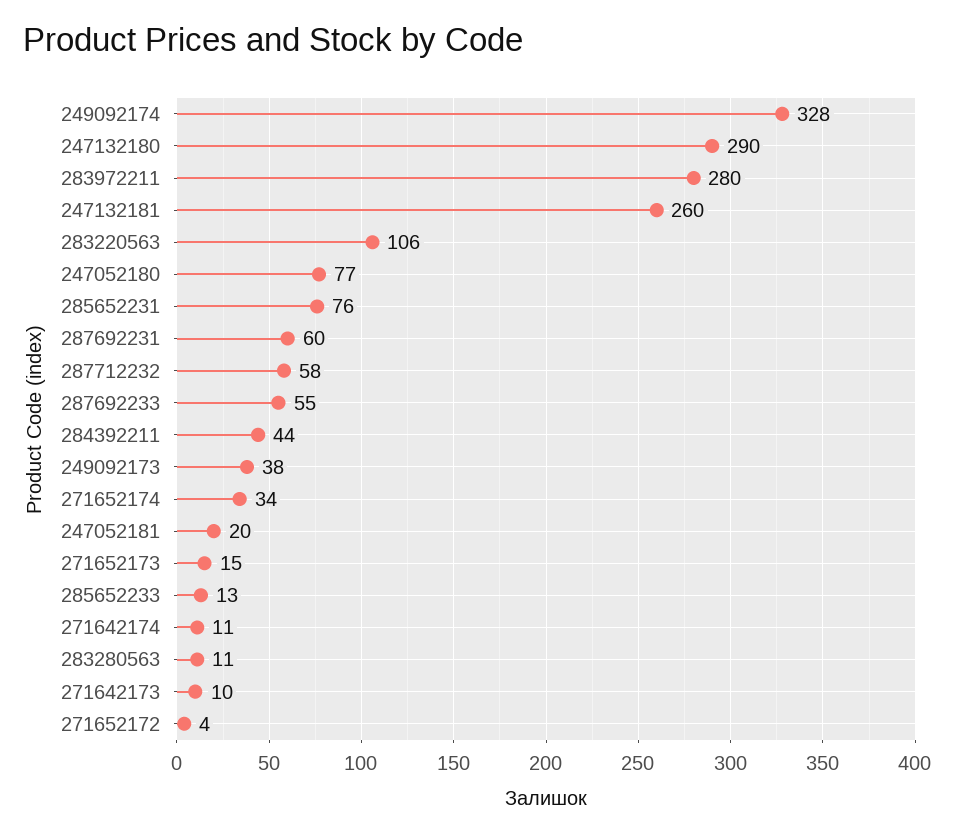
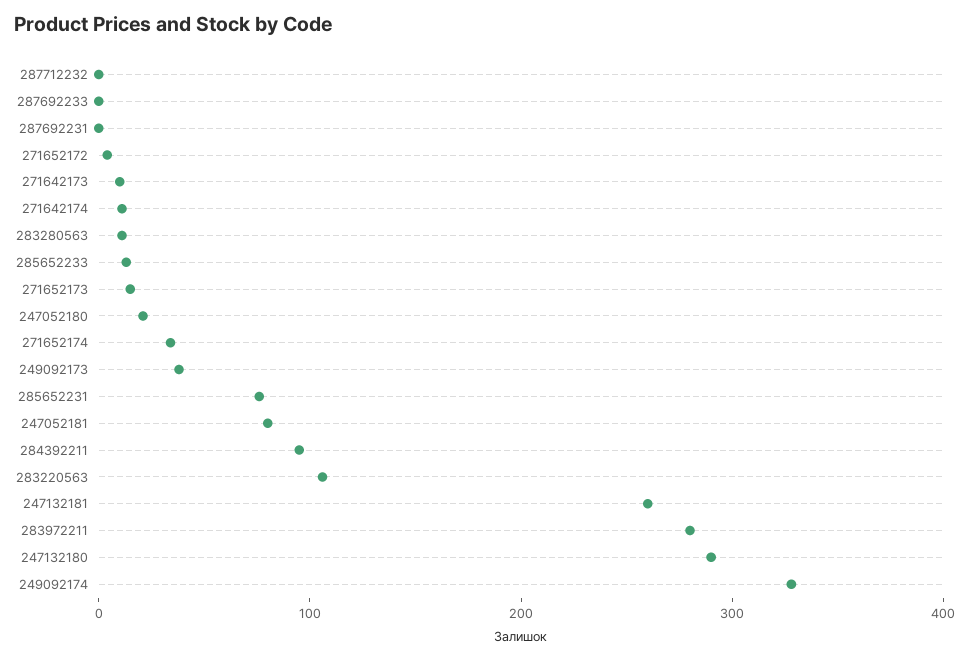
247052180: 77 -> 20
287692231: 60 -> 0
287712232: 58 -> 0
287692233: 55 -> 0
284392211: 44 -> 100
247052181: 20 -> 80

